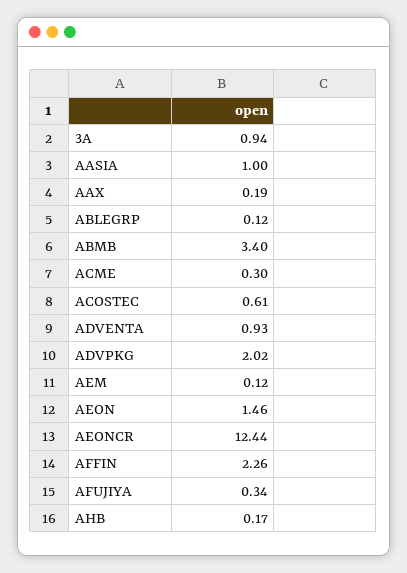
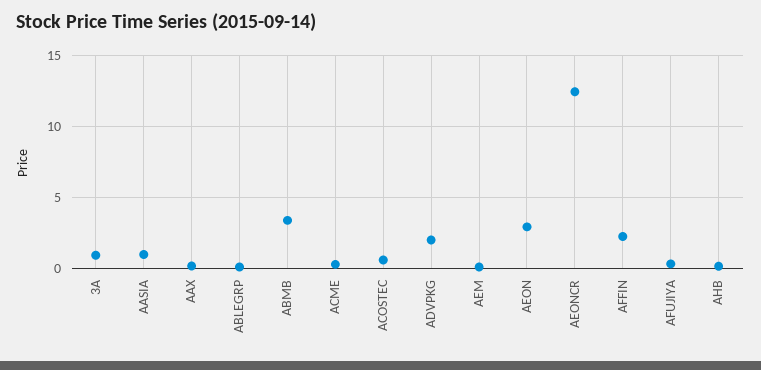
ADVENTA: 0.93 -> none
AEON: 1.46 -> 3

